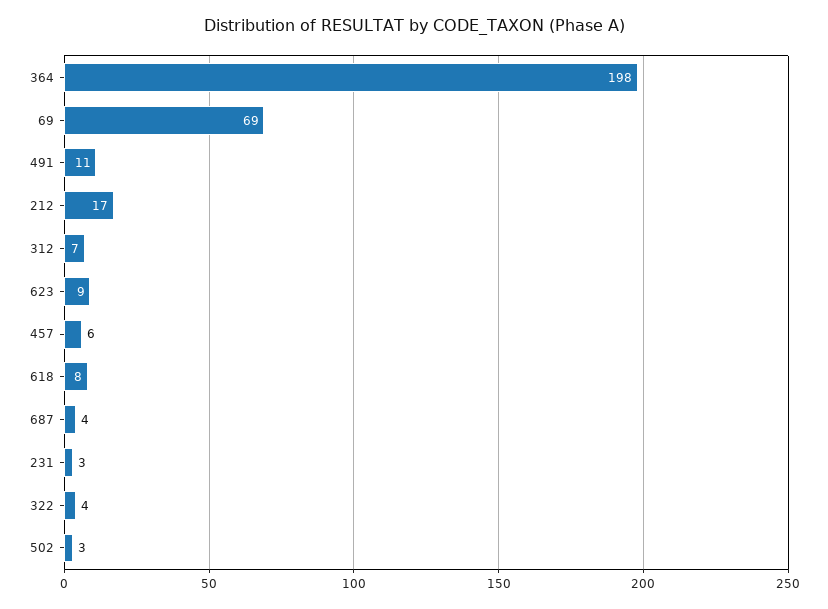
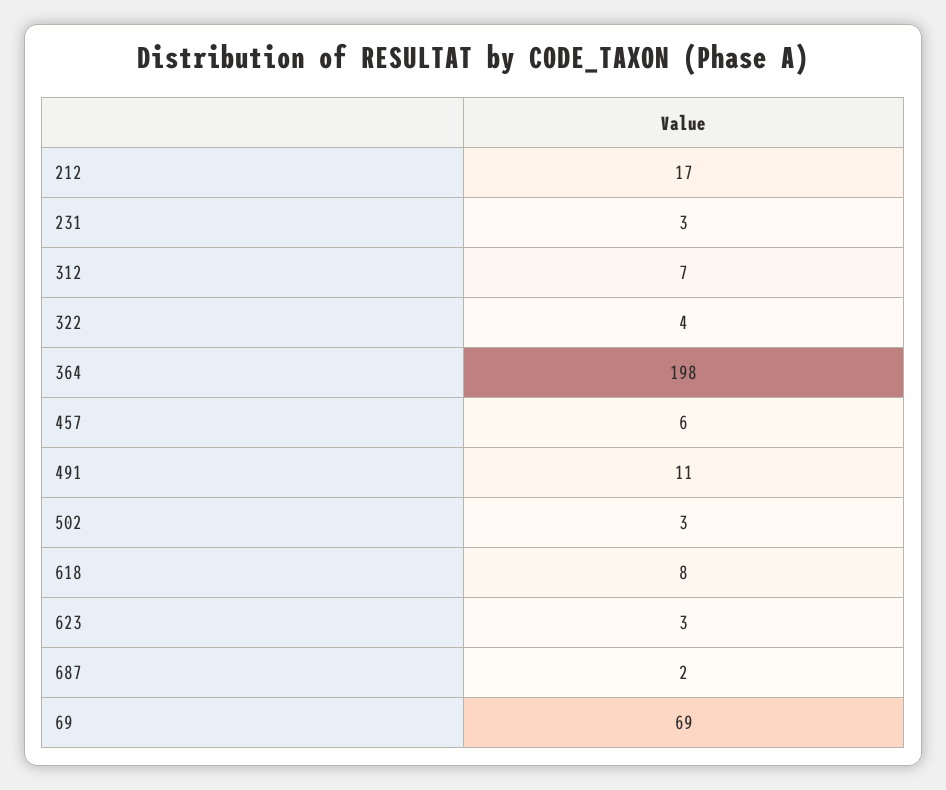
623: 9 -> 3
687: 4 -> 2

